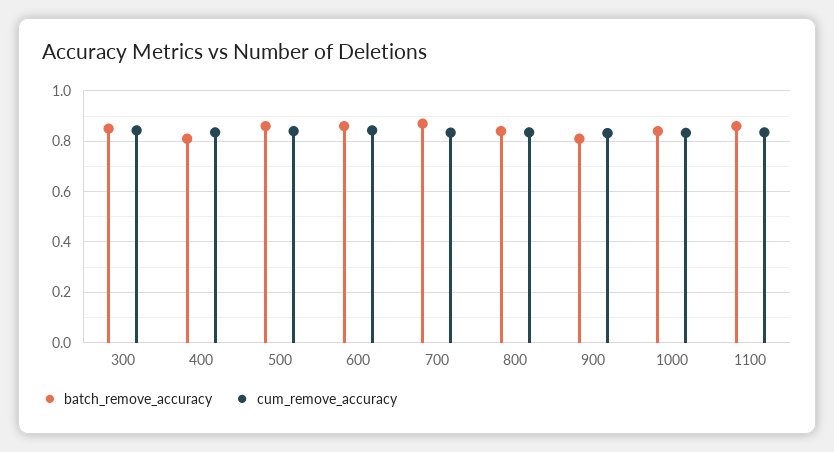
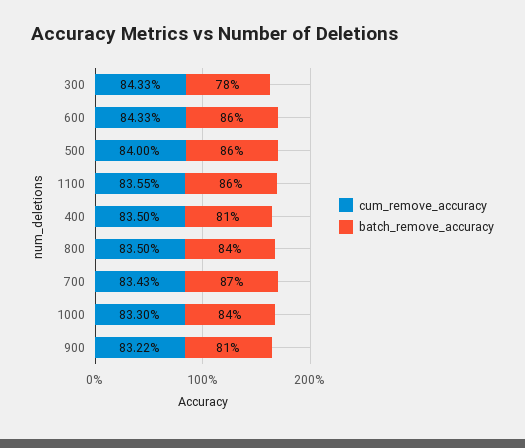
batch_remove_accuracy, 300: 0.85 -> 0.78

